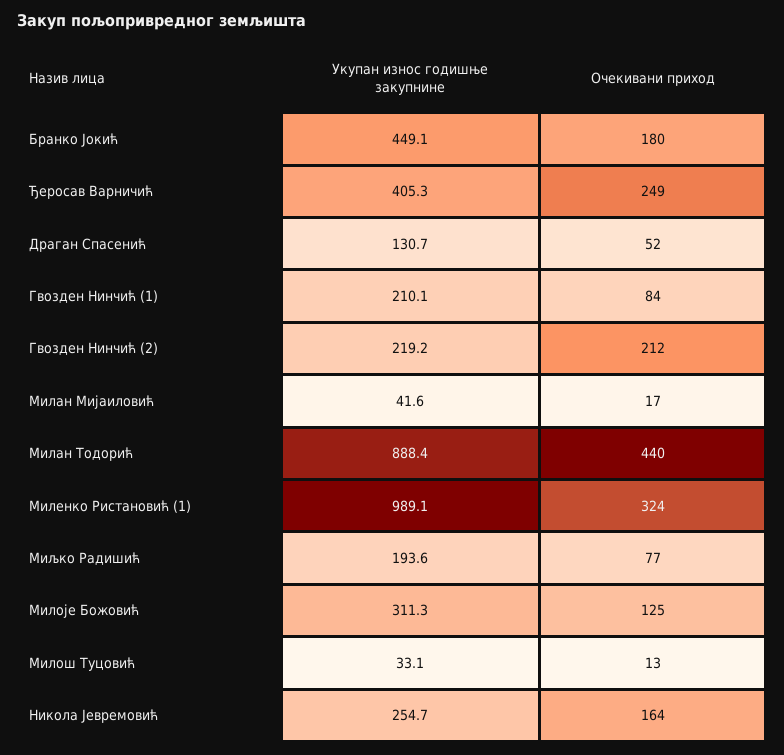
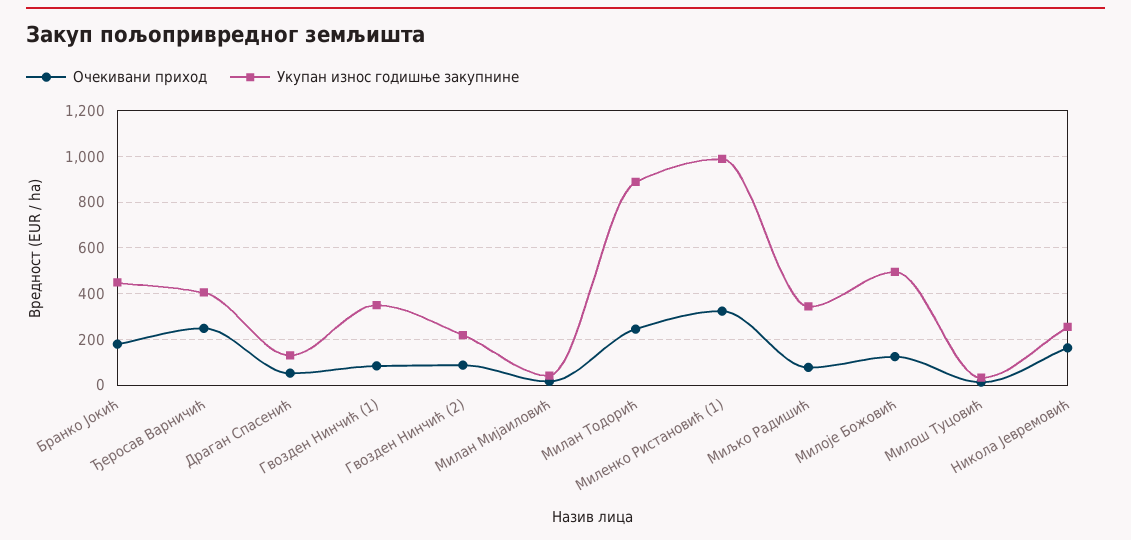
Укупан износ годишње закупнине, Гвозден Нинчић (1): 210.1 -> 350
Очекивани приход, Гвозден Нинчић (2): 212 -> 100
Очекивани приход, Милан Тодорић: 440 -> 250
Укупан износ годишње закупнине, Миљко Радишић: 193.6 -> 350
Укупан износ годишње закупнине, Милоје Божовић: 311.3 -> 500

